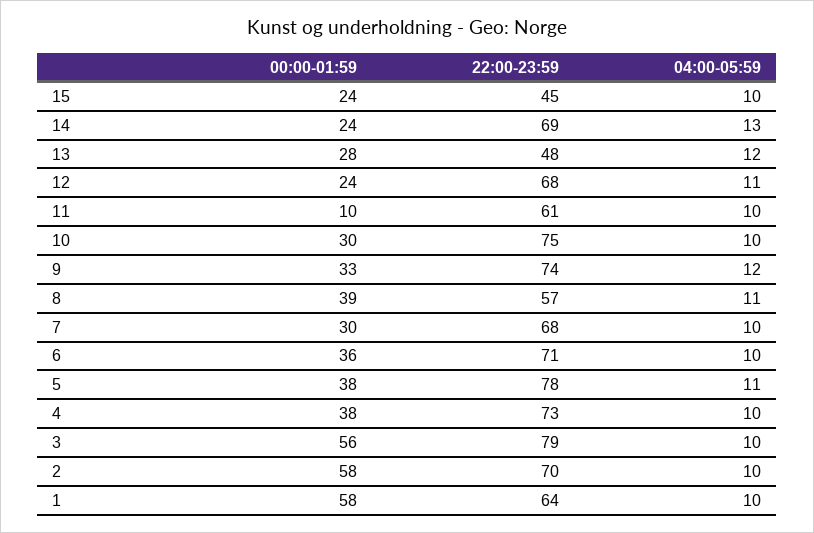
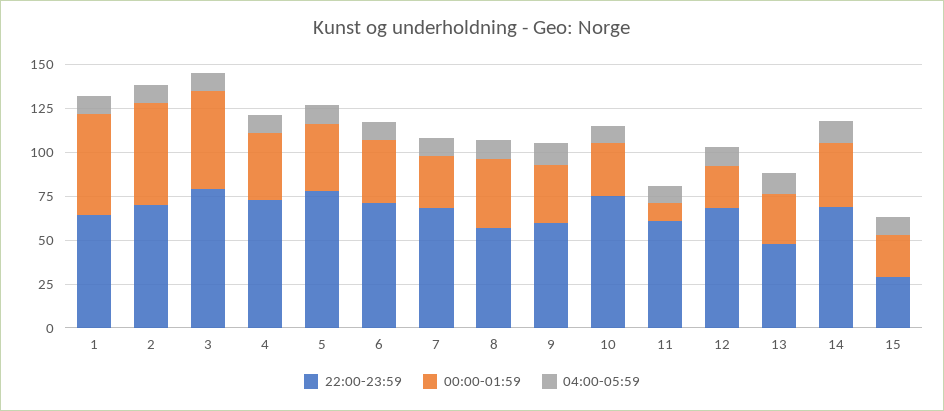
22:00-23:59, 15: 45 -> 30
00:00-01:59, 14: 24 -> 35
22:00-23:59, 9: 74 -> 60

